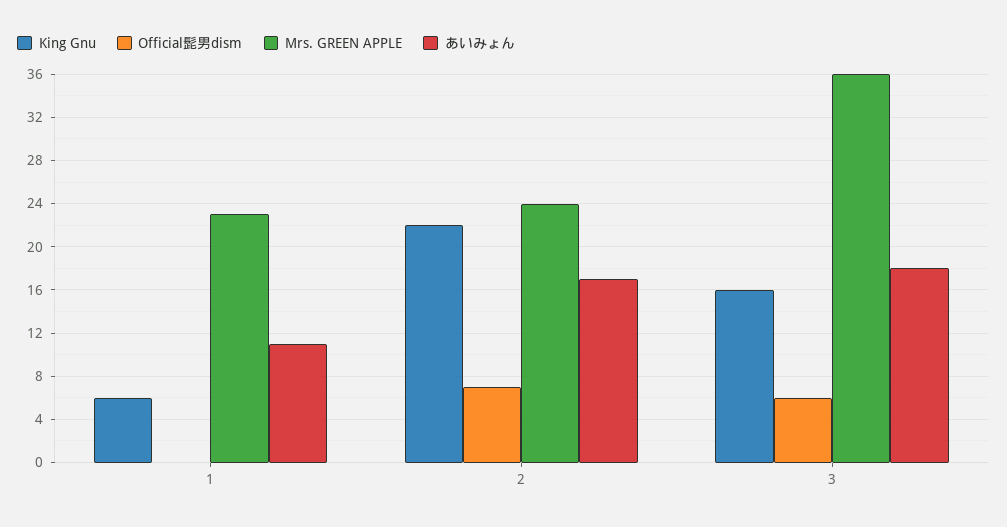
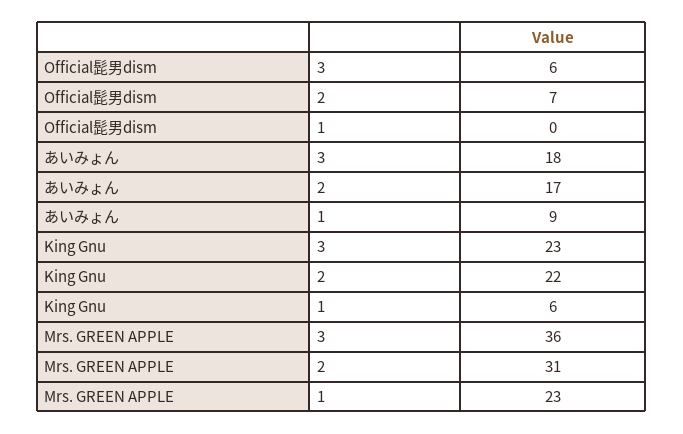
あいみょん, 1: 11 -> 9
Mrs. GREEN APPLE, 2: 24 -> 31
King Gnu, 3: 16 -> 23

